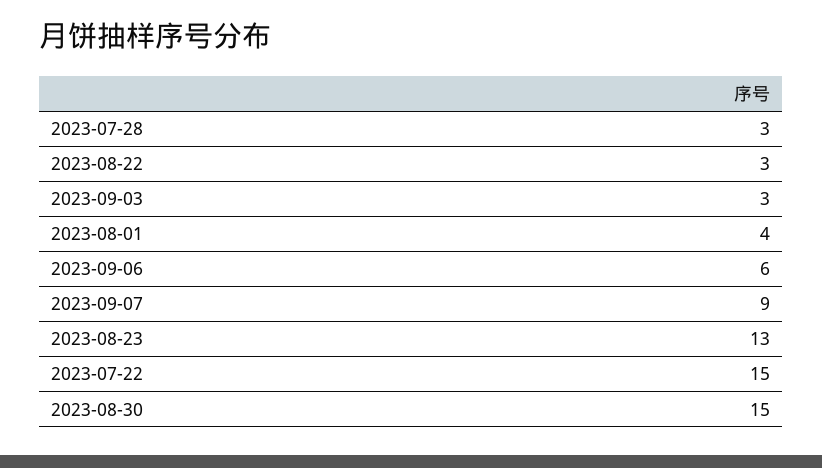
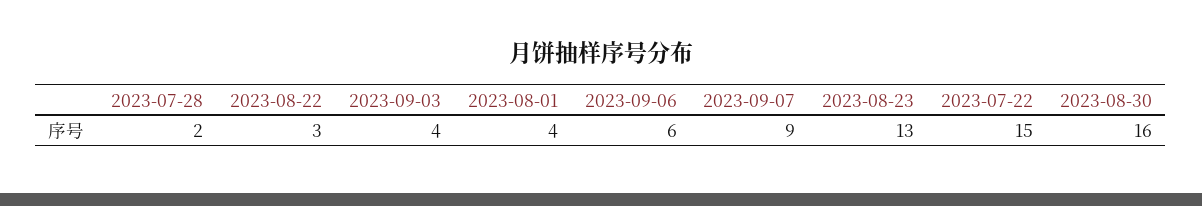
2023-07-28: 3 -> 2
2023-09-03: 3 -> 4
2023-08-30: 15 -> 16

